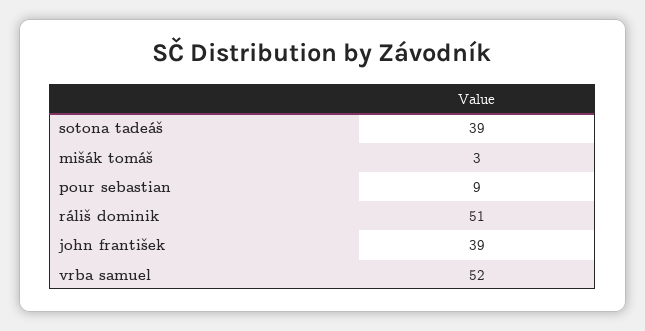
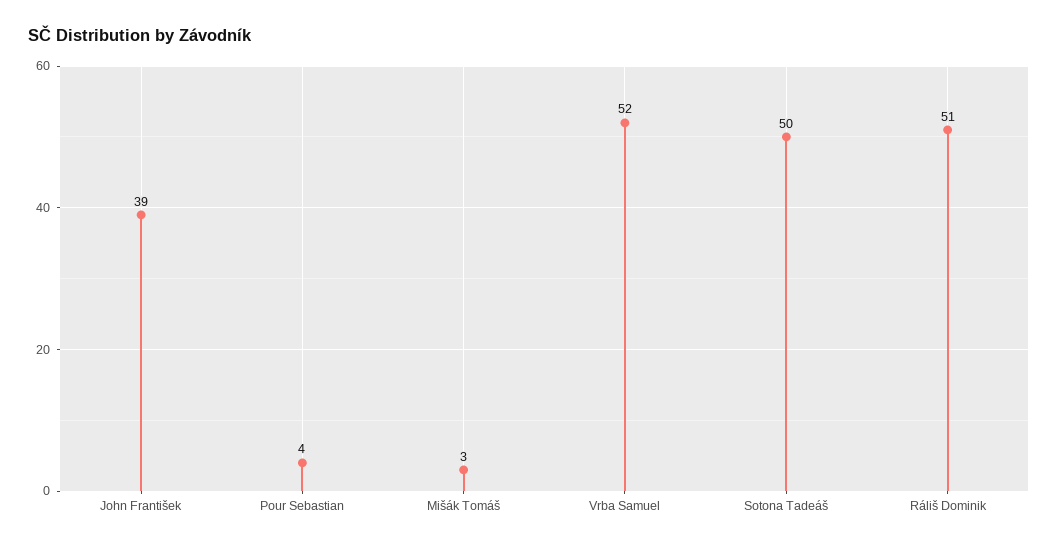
sotona tadeáš: 39 -> 50
pour sebastian: 9 -> 4

